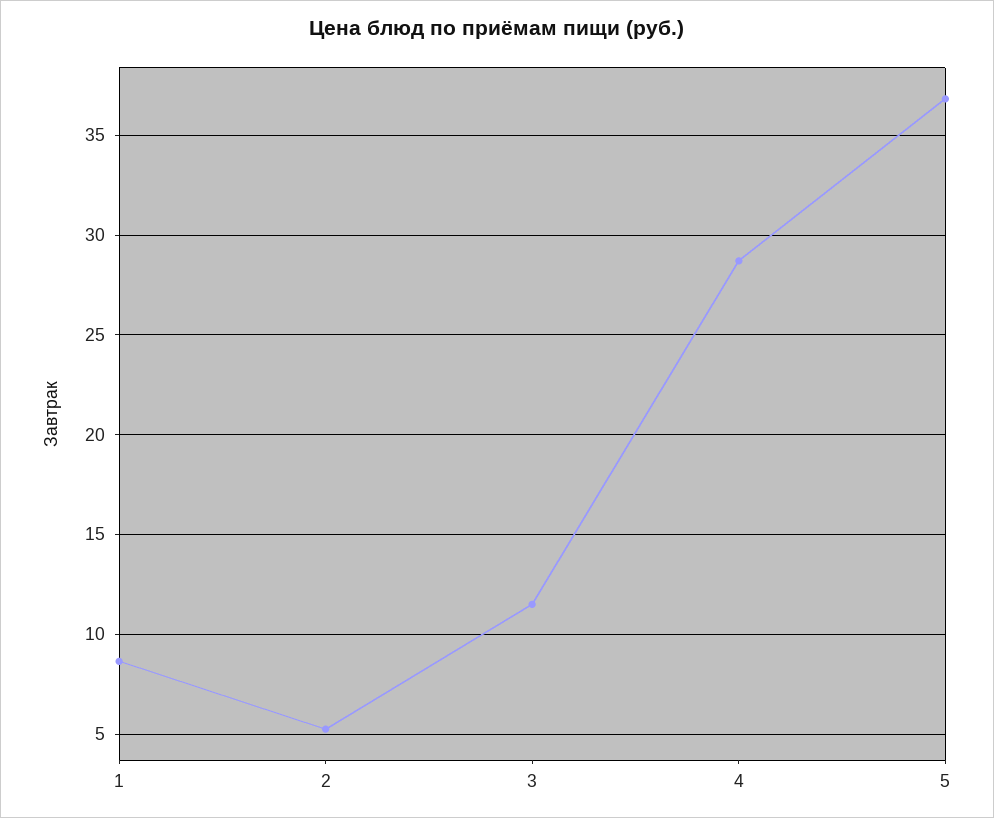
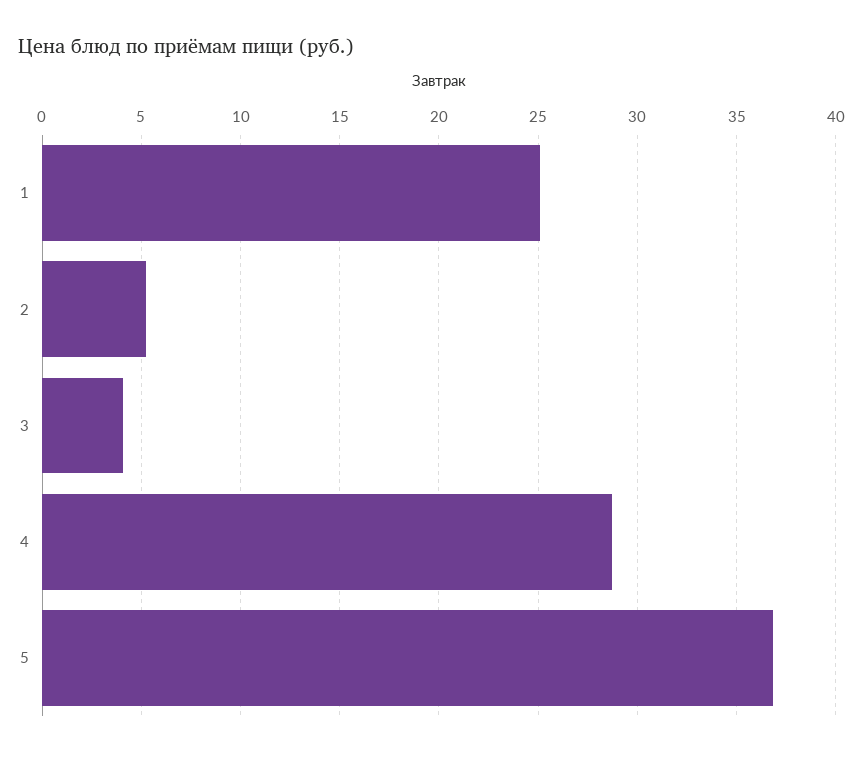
1: 8.5 -> 25
3: 11.5 -> 4

